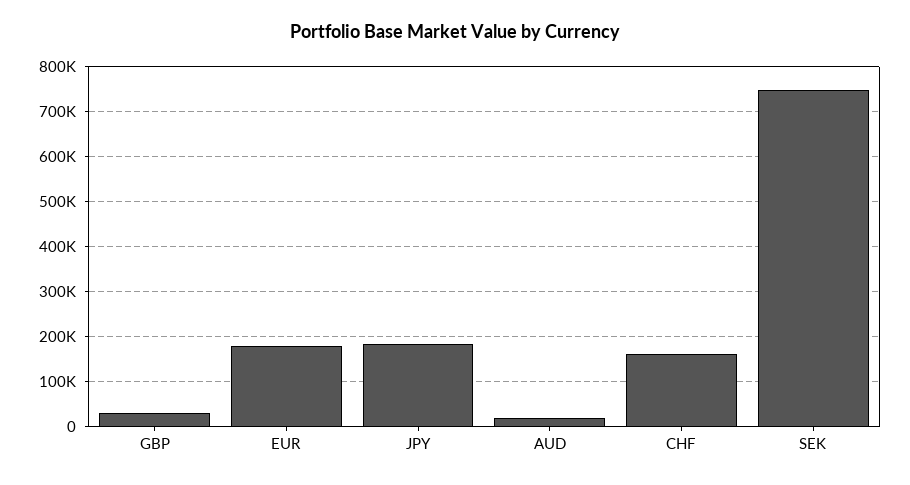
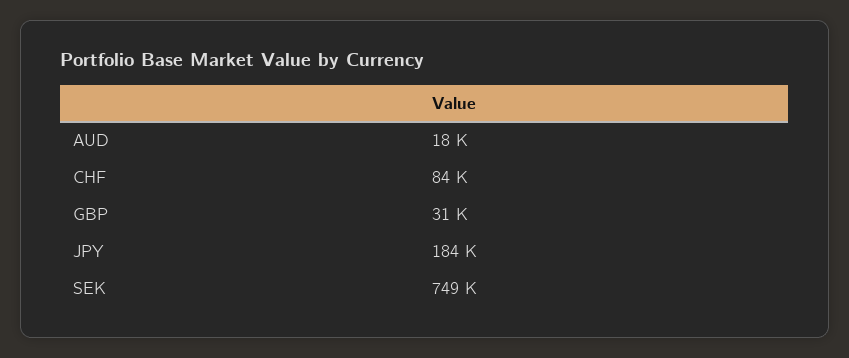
EUR: 180000 -> none
CHF: 160000 -> 84000

